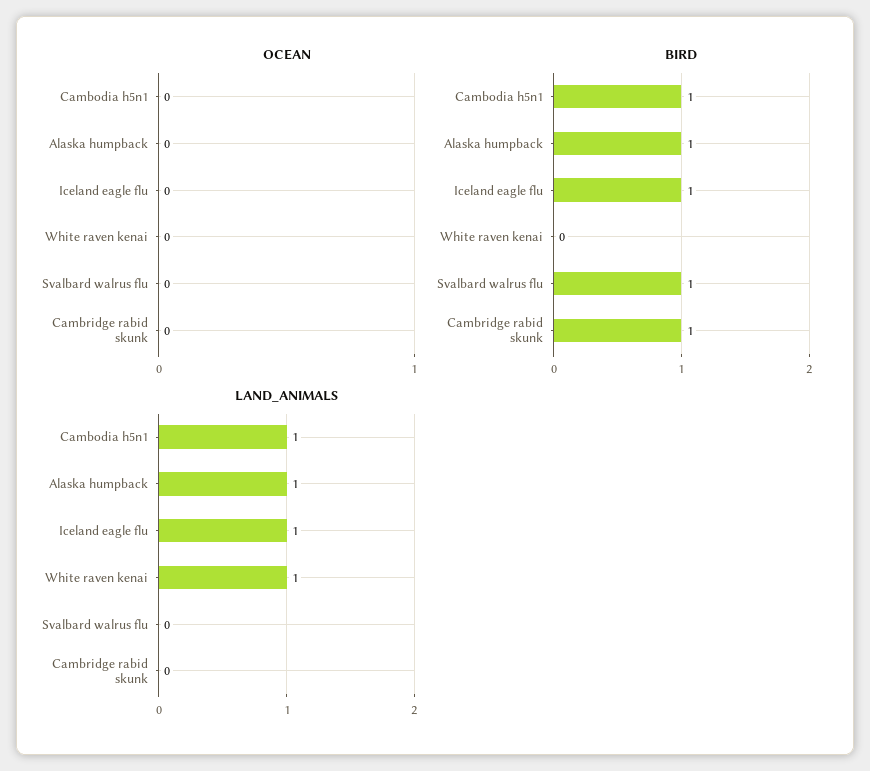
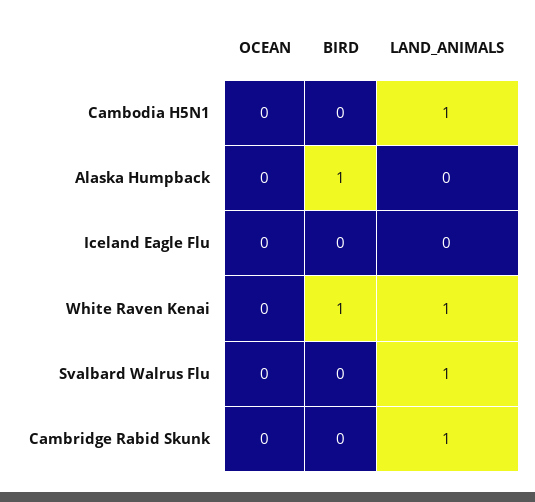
BIRD, Cambodia h5n1: 1 -> 0
BIRD, Iceland eagle flu: 1 -> 0
BIRD, White raven kenai: 0 -> 1
BIRD, Svalbard walrus flu: 1 -> 0
BIRD, Cambridge rabid skunk: 1 -> 0
LAND_ANIMALS, Alaska humpback: 1 -> 0
LAND_ANIMALS, Iceland eagle flu: 1 -> 0
LAND_ANIMALS, Svalbard walrus flu: 0 -> 1
LAND_ANIMALS, Cambridge rabid skunk: 0 -> 1

